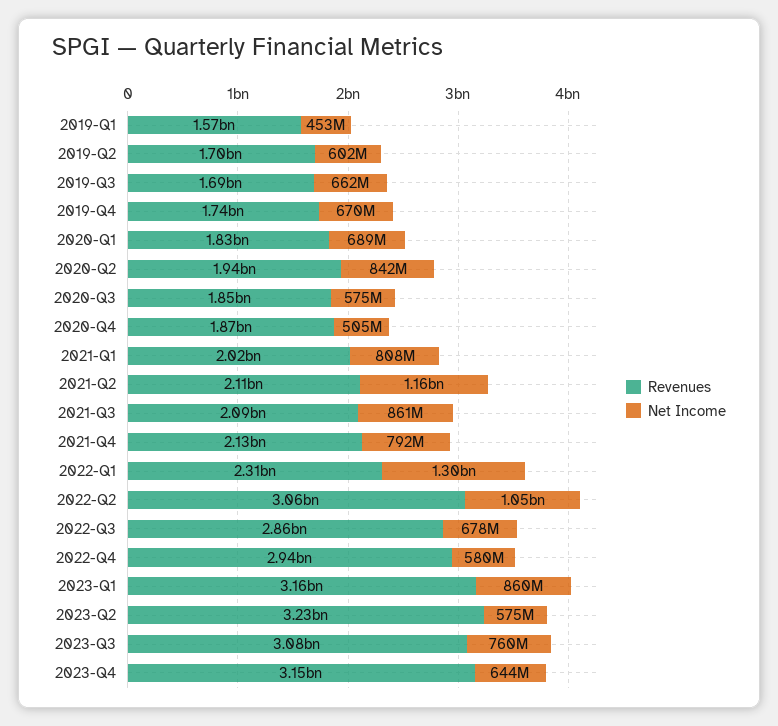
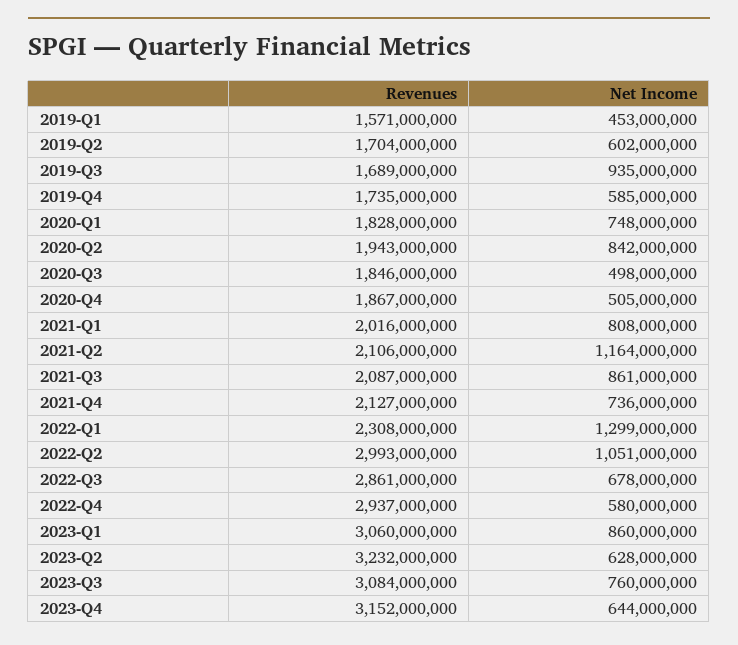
Net Income, 2019-Q3: 662000000 -> 935000000
Net Income, 2019-Q4: 670000000 -> 585000000
Net Income, 2020-Q1: 689000000 -> 748000000
Net Income, 2020-Q3: 575000000 -> 498000000
Net Income, 2021-Q4: 792000000 -> 736000000
Revenues, 2022-Q2: 3060000000 -> 2993000000
Revenues, 2023-Q1: 3160000000 -> 3060000000
Net Income, 2023-Q2: 575000000 -> 628000000

